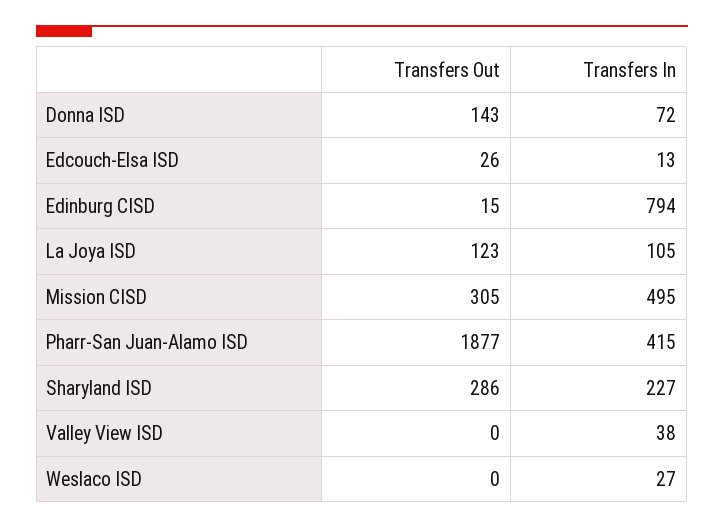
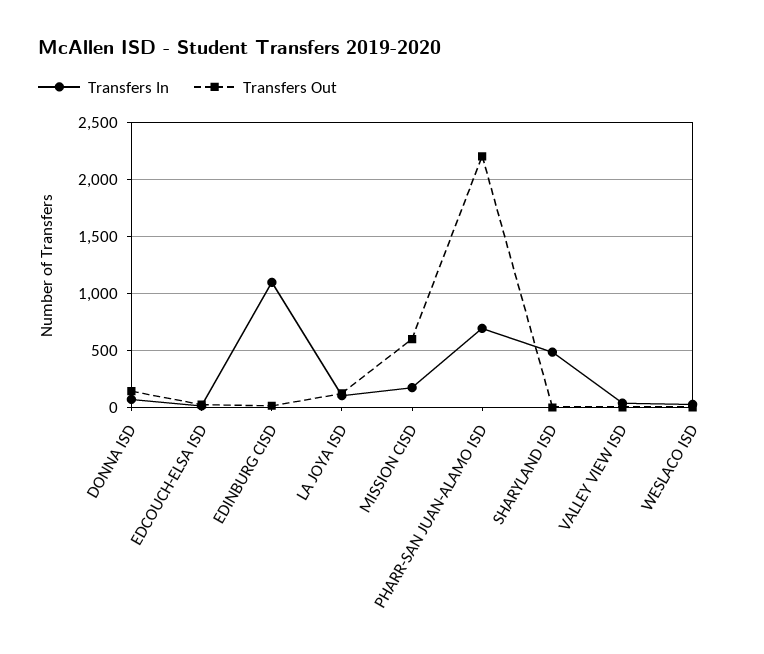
Transfers In, Edinburg CISD: 794 -> 1100
Transfers Out, Mission CISD: 305 -> 600
Transfers In, Mission CISD: 495 -> 200
Transfers Out, Pharr-San Juan-Alamo ISD: 1877 -> 2200
Transfers In, Pharr-San Juan-Alamo ISD: 415 -> 700
Transfers Out, Sharyland ISD: 286 -> 0
Transfers In, Sharyland ISD: 227 -> 500

